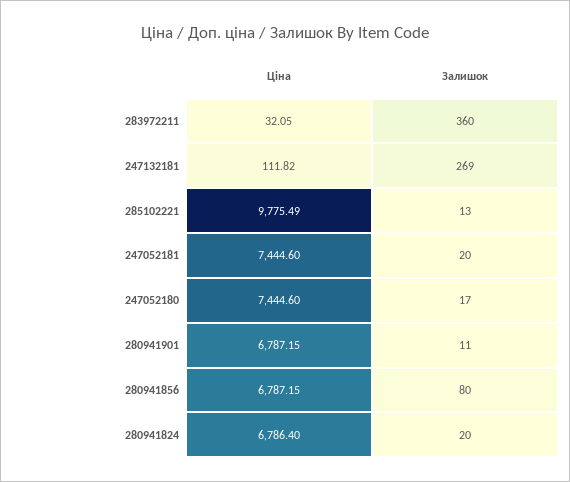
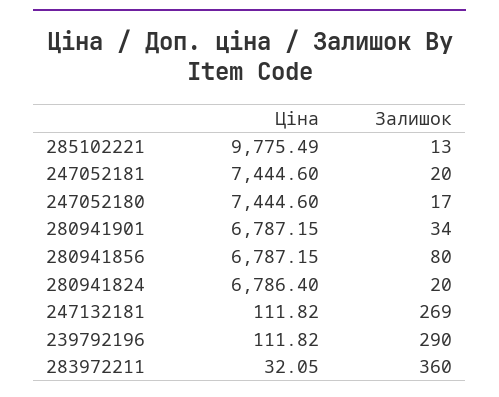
Залишок, 280941901: 11 -> 34
Ціна, 239792196: none -> 111.82
Залишок, 239792196: none -> 290

